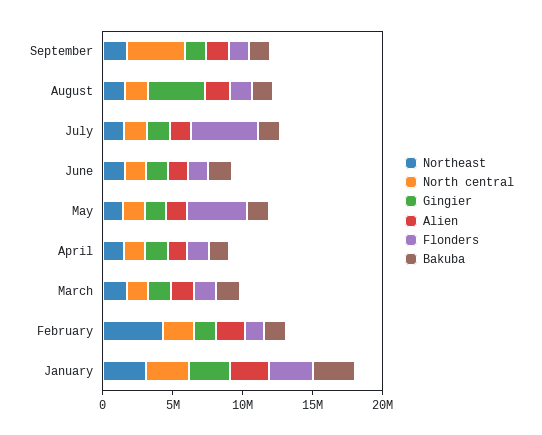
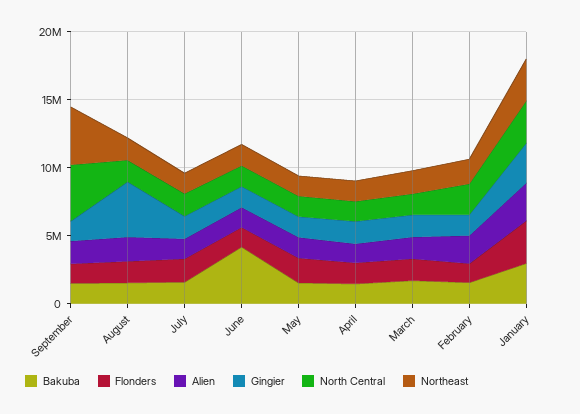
Northeast, September: 2000000 -> 4000000
Flonders, July: 5000000 -> 2000000
Bakuba, June: 2000000 -> 4000000
Flonders, May: 4000000 -> 2000000
Northeast, February: 4000000 -> 2000000

